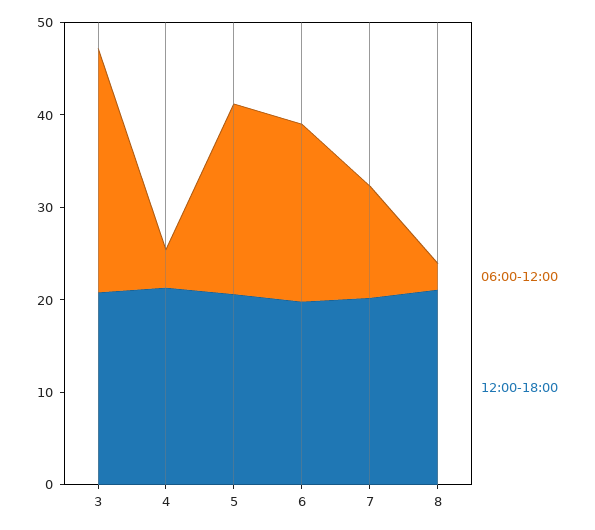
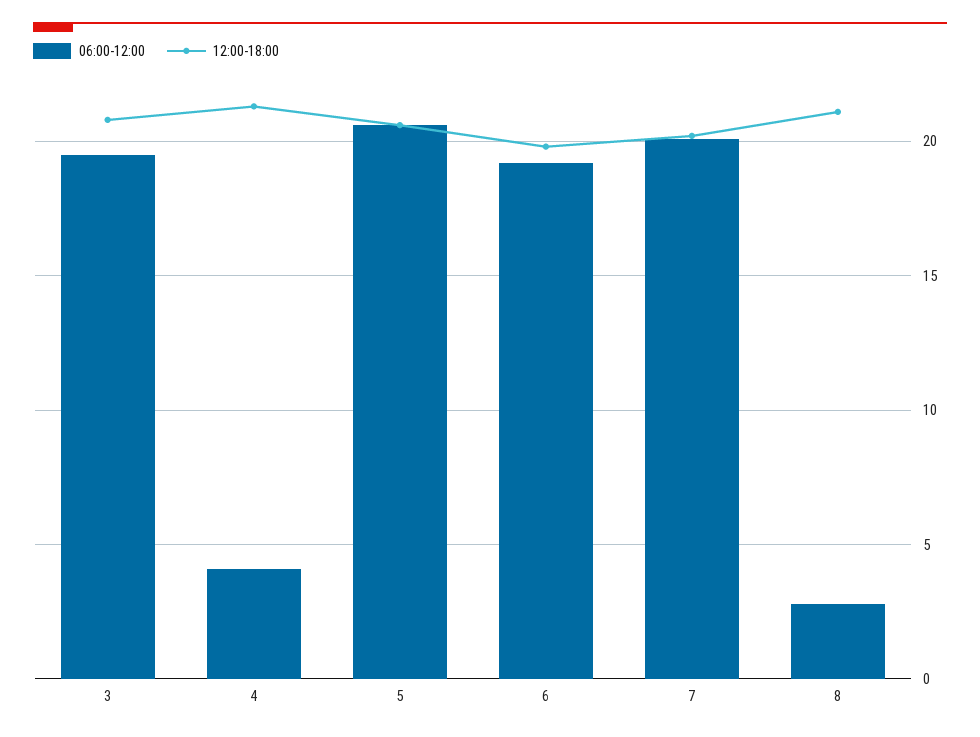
06:00-12:00, 3: 26 -> 19.5
06:00-12:00, 7: 12 -> 20

